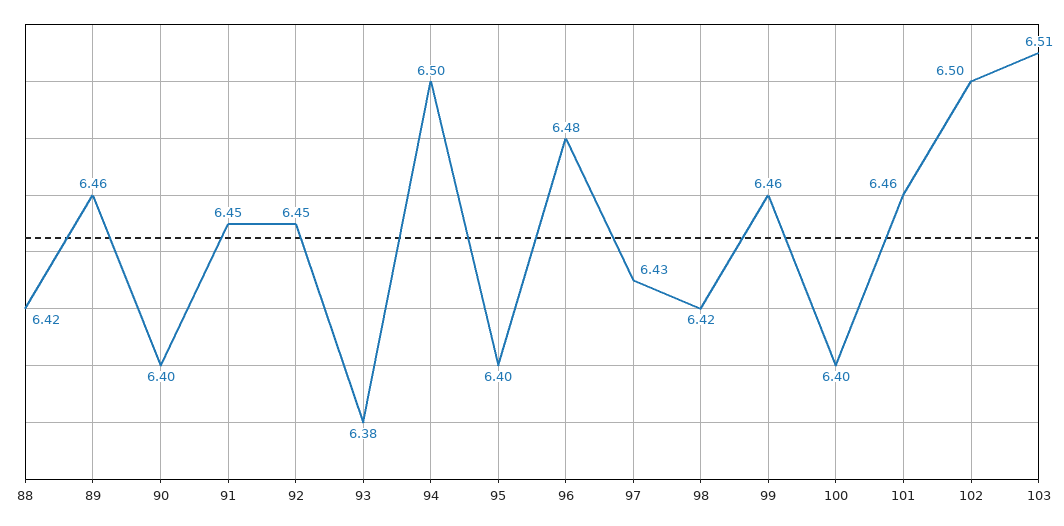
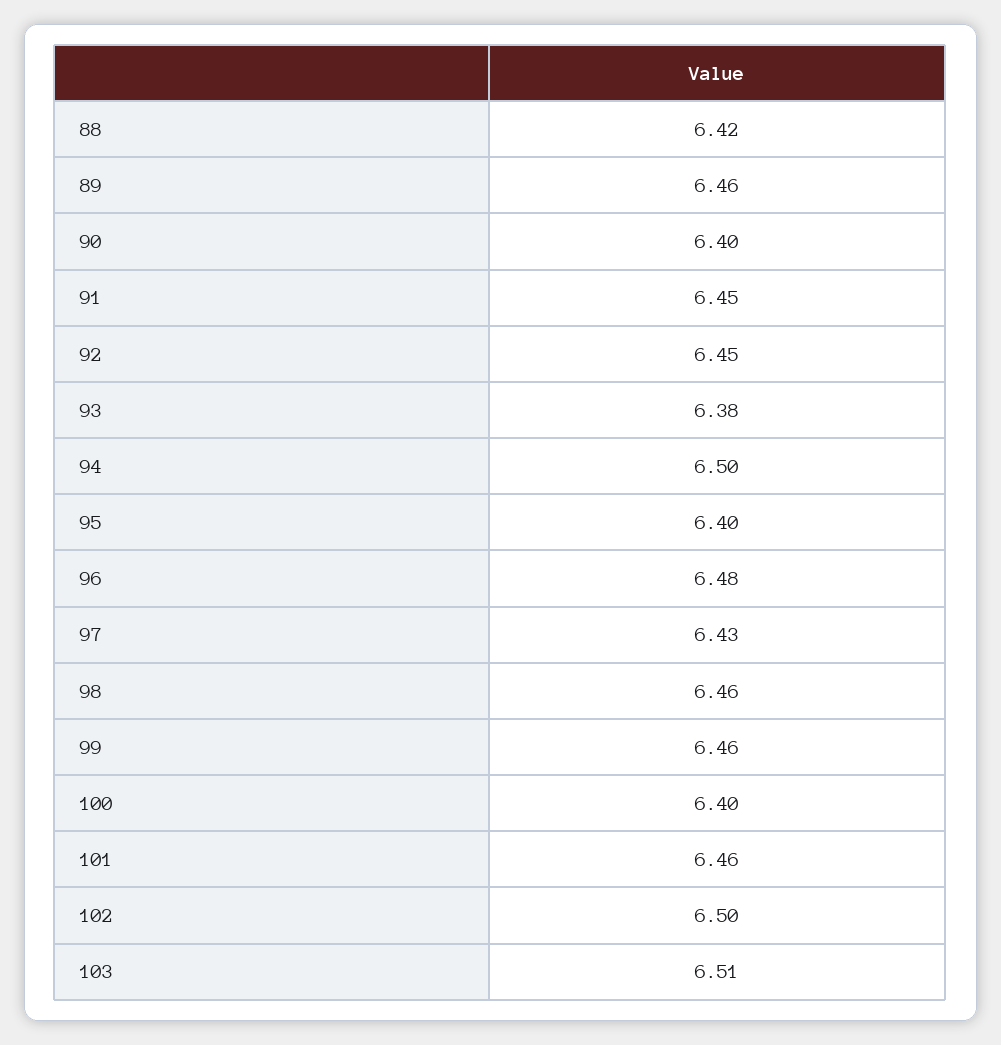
98: 6.42 -> 6.46

